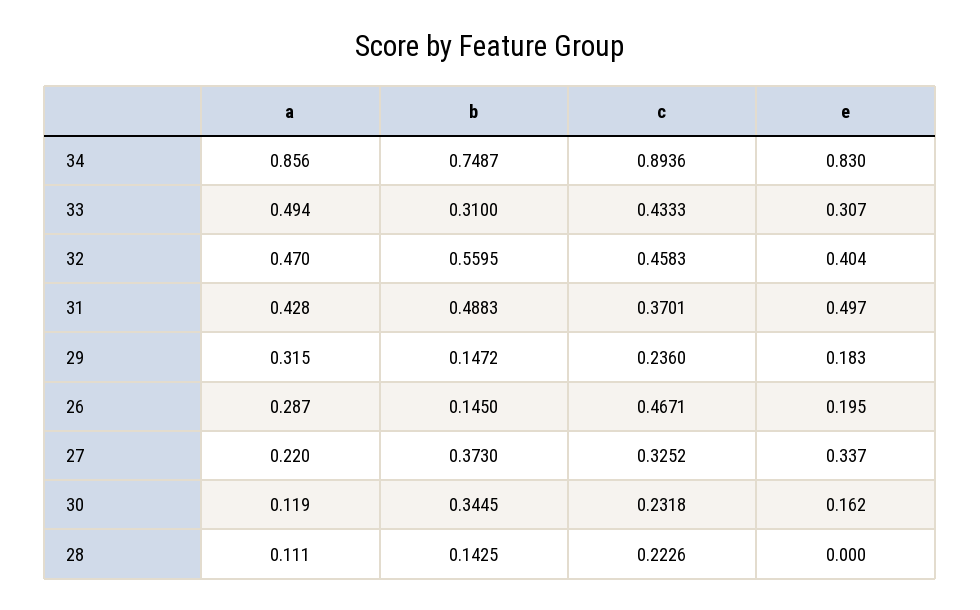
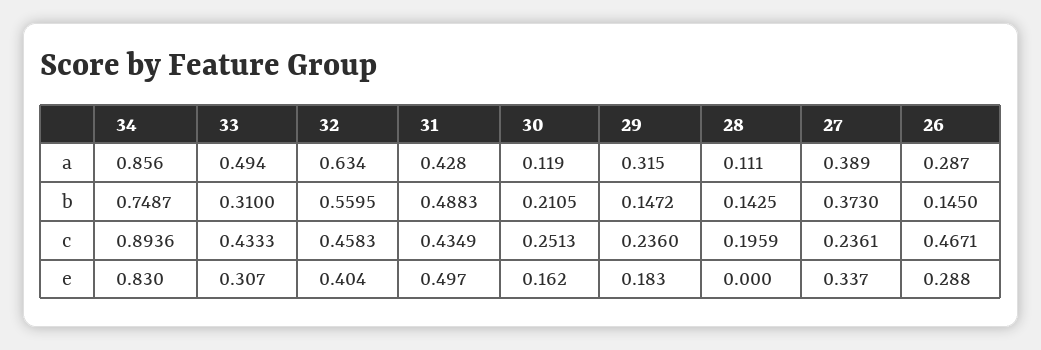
a, 32: 0.47 -> 0.634
c, 31: 0.3701 -> 0.4349
e, 26: 0.195 -> 0.288
a, 27: 0.22 -> 0.389
c, 27: 0.3252 -> 0.2361
b, 30: 0.3445 -> 0.2105
c, 30: 0.2318 -> 0.2513
c, 28: 0.2226 -> 0.1959

